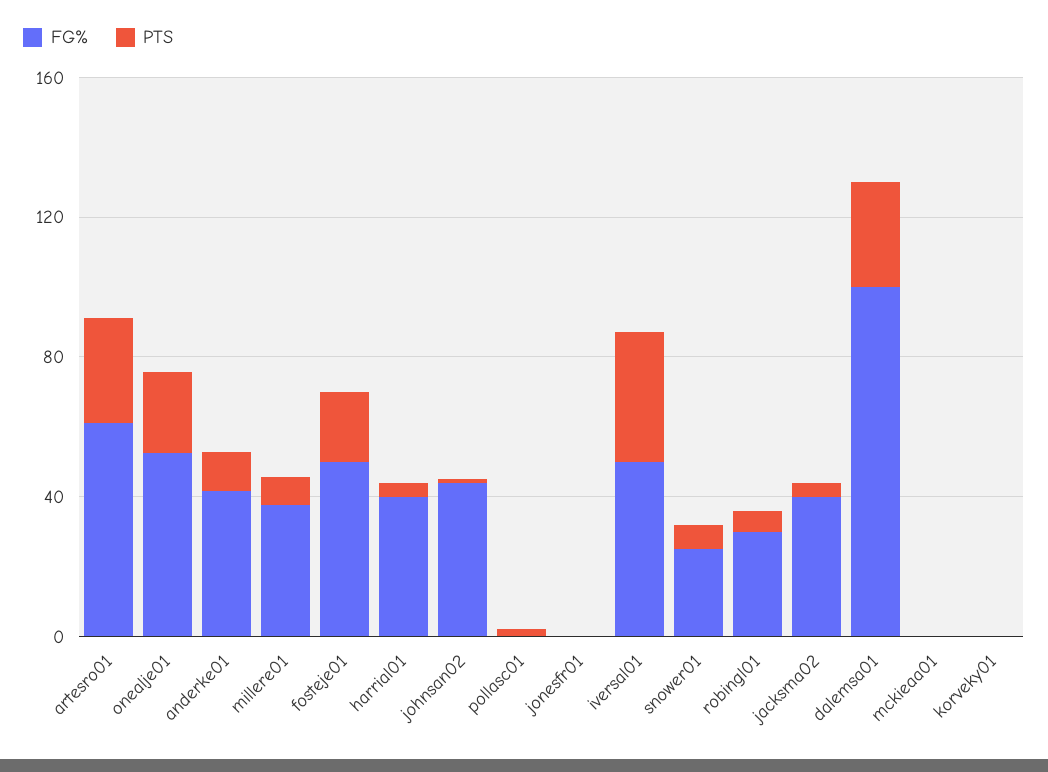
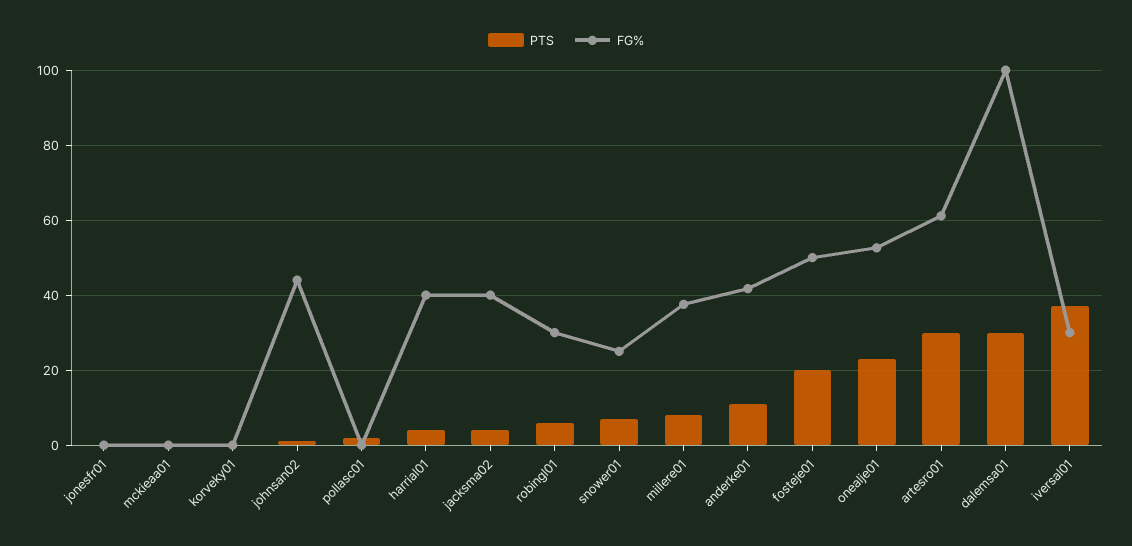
FG%, iversal01: 50 -> 30

